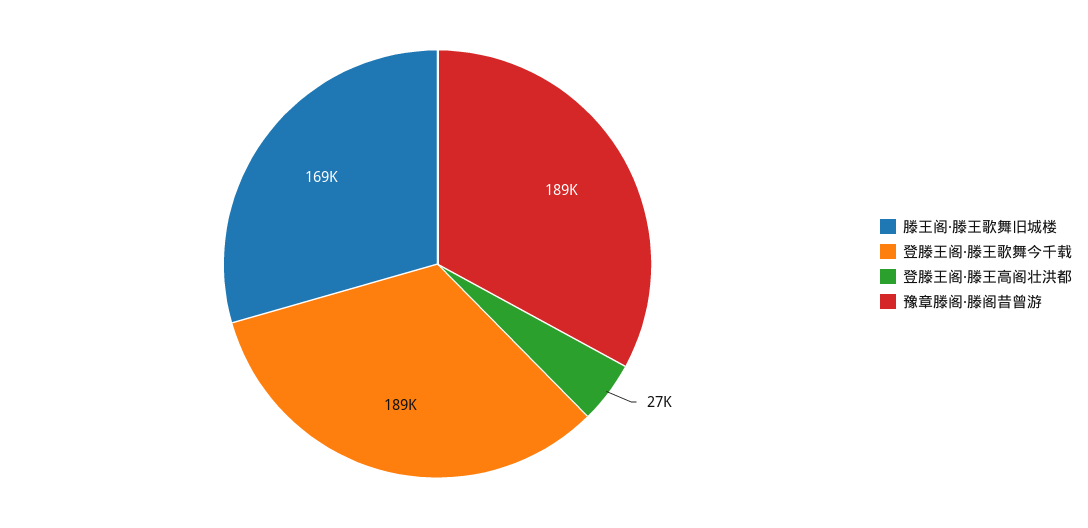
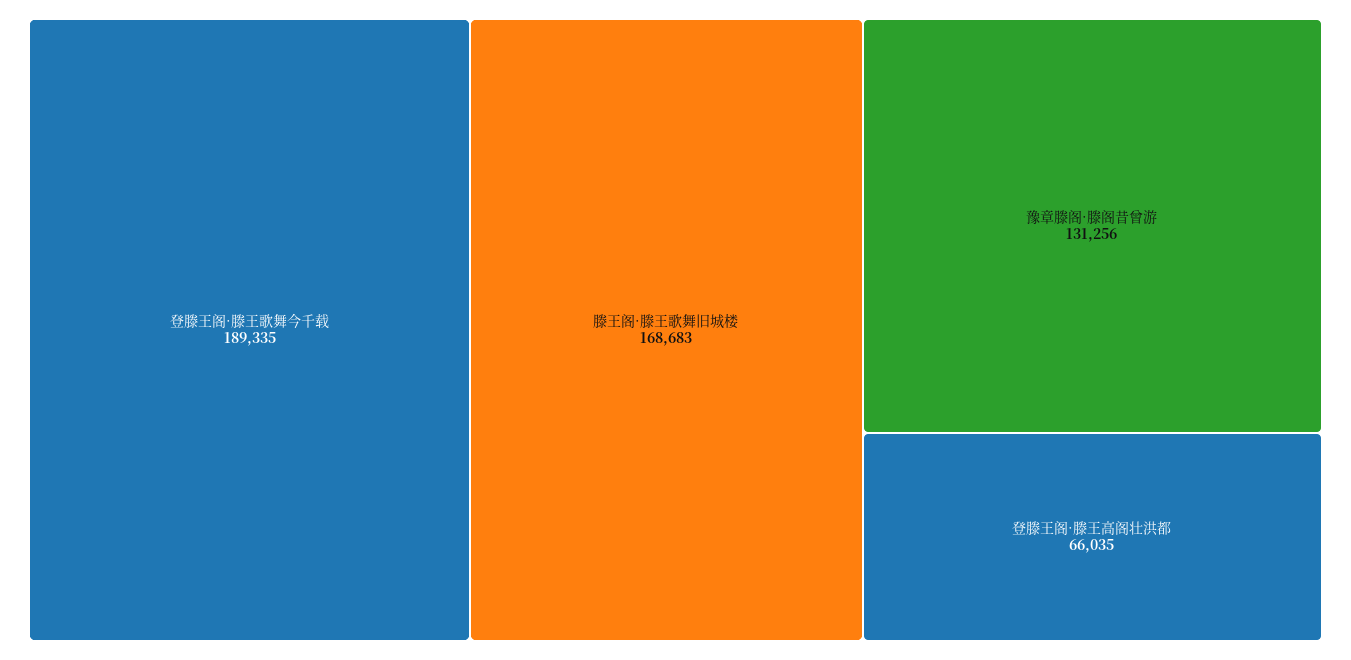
登滕王阁·滕王高阁壮洪都: 27000 -> 66035
豫章滕阁·滕阁昔曾游: 189000 -> 131256

